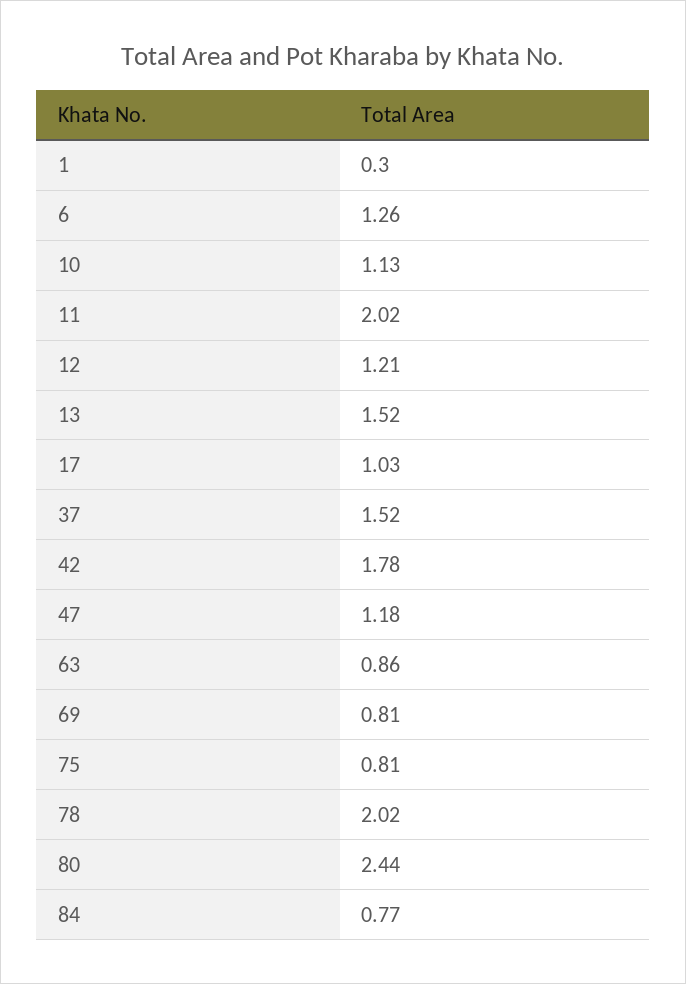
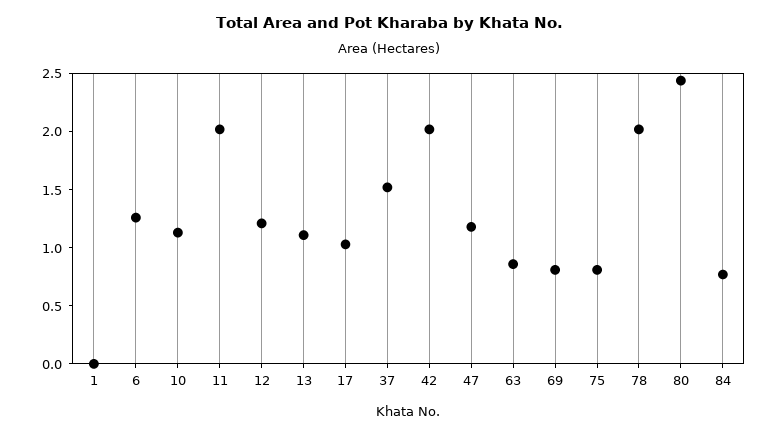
1: 0.3 -> 0
13: 1.52 -> 1.1
42: 1.78 -> 2

